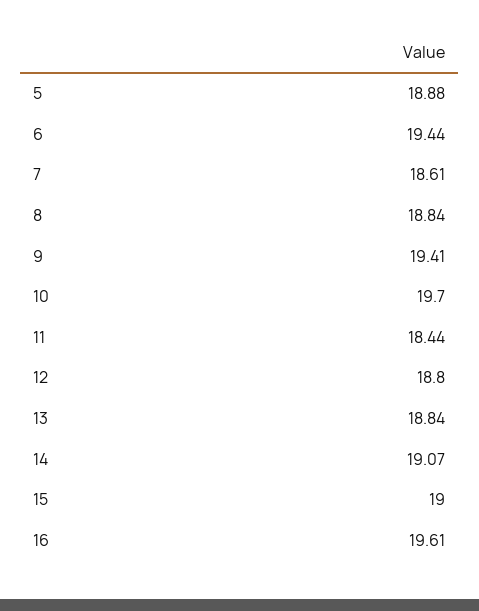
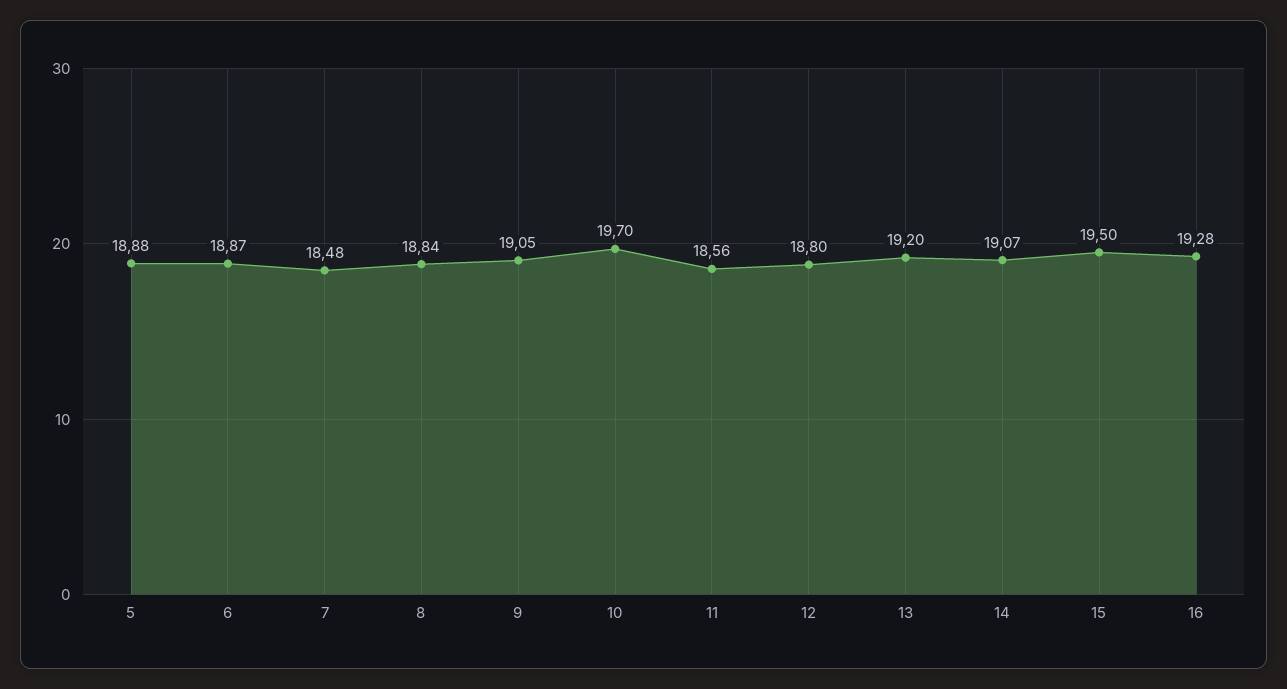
6: 19.44 -> 18.87
7: 18.61 -> 18.48
9: 19.41 -> 19.05
11: 18.44 -> 18.56
13: 18.84 -> 19.2
15: 19 -> 19.5
16: 19.61 -> 19.28

